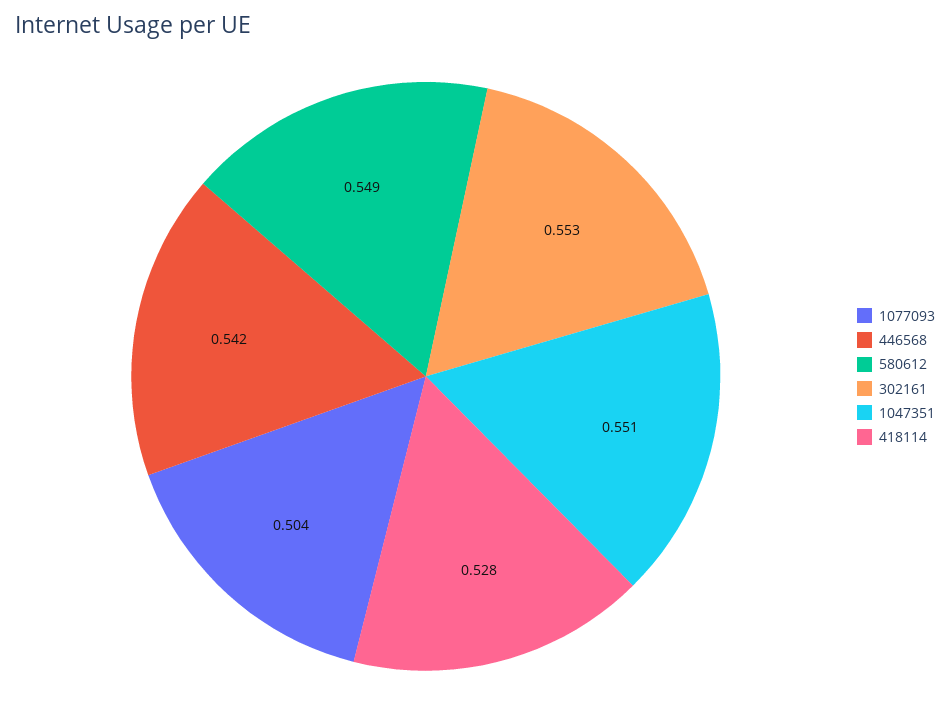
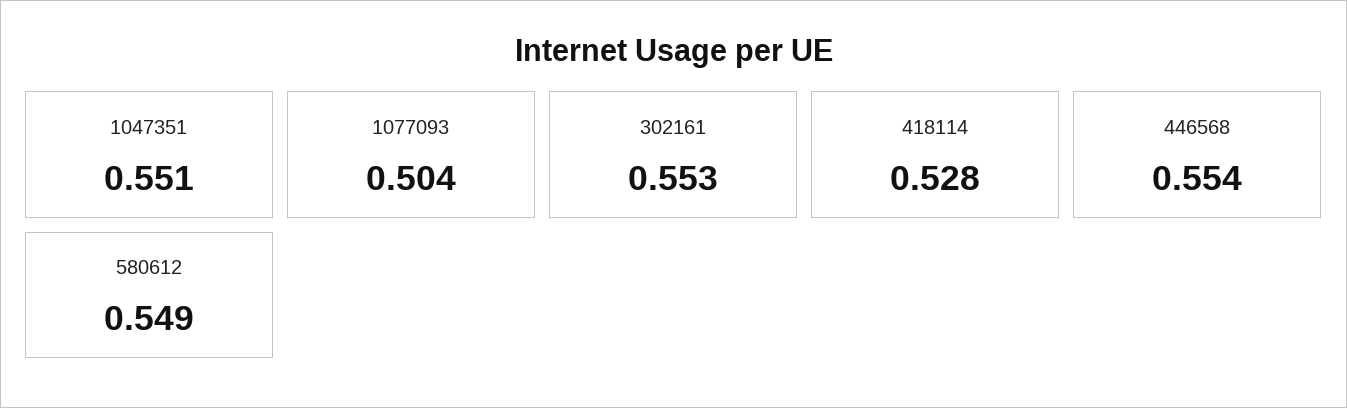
446568: 0.542 -> 0.554

